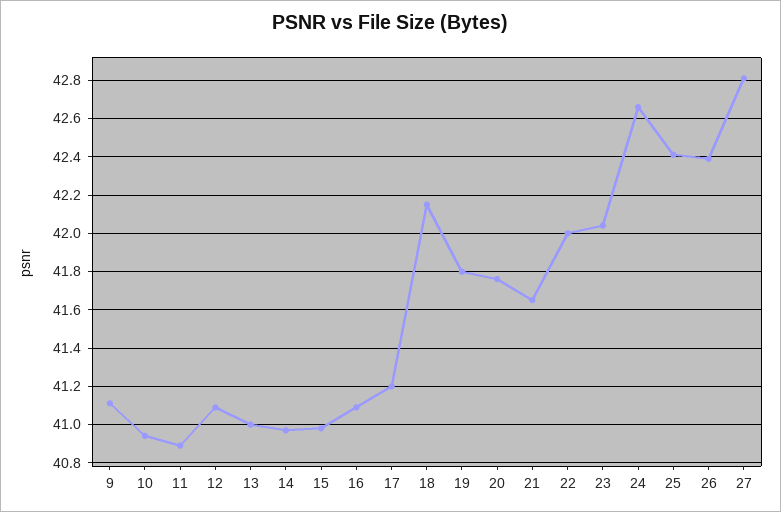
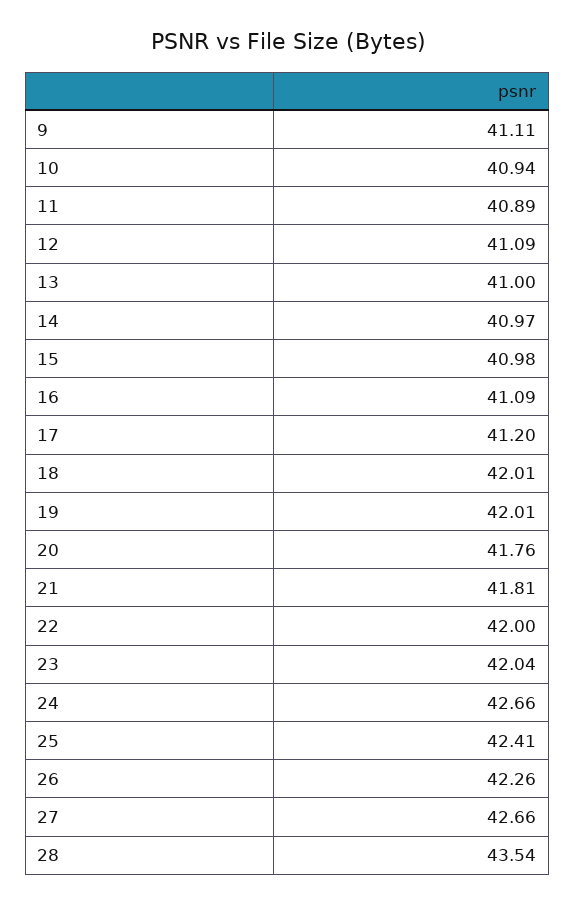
18: 42.15 -> 42.01
19: 41.8 -> 42.01
21: 41.65 -> 41.81
26: 42.4 -> 42.26
27: 42.8 -> 42.66
28: none -> 43.54

